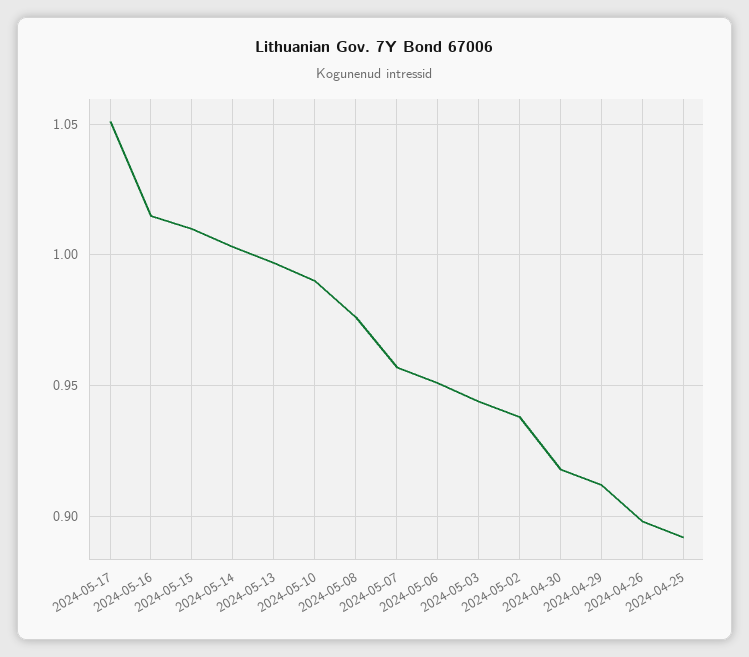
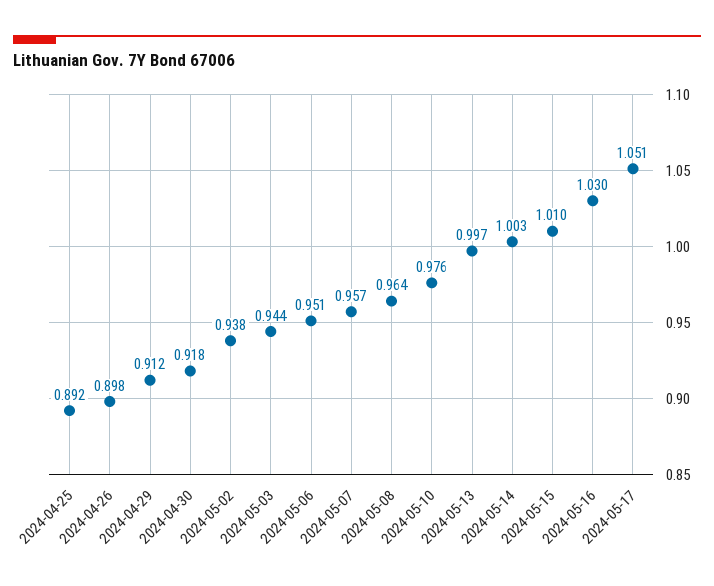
2024-05-16: 1.015 -> 1.03
2024-05-10: 0.99 -> 0.976
2024-05-08: 0.975 -> 0.964

